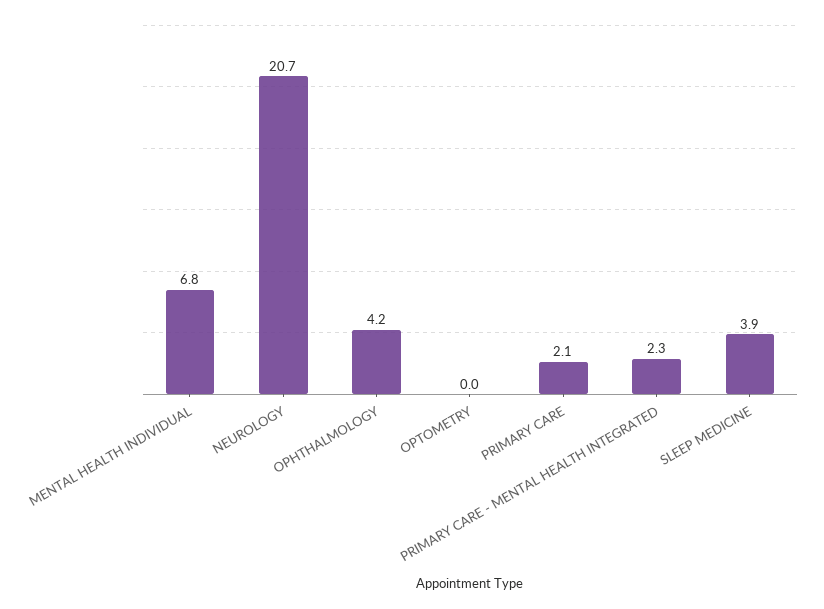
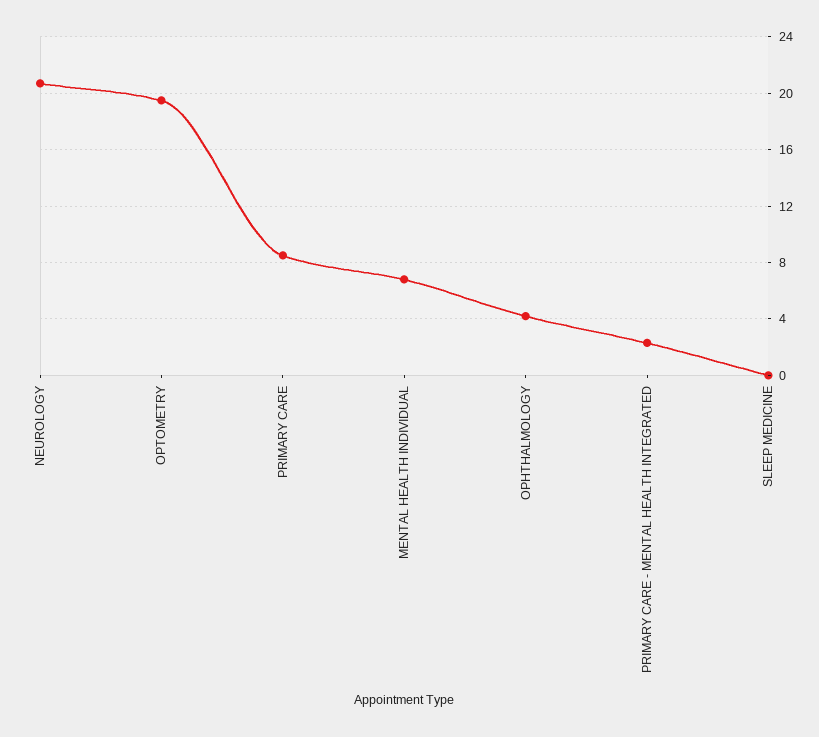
OPTOMETRY: 0 -> 19.5
PRIMARY CARE: 2.1 -> 8.5
SLEEP MEDICINE: 3.9 -> 0

